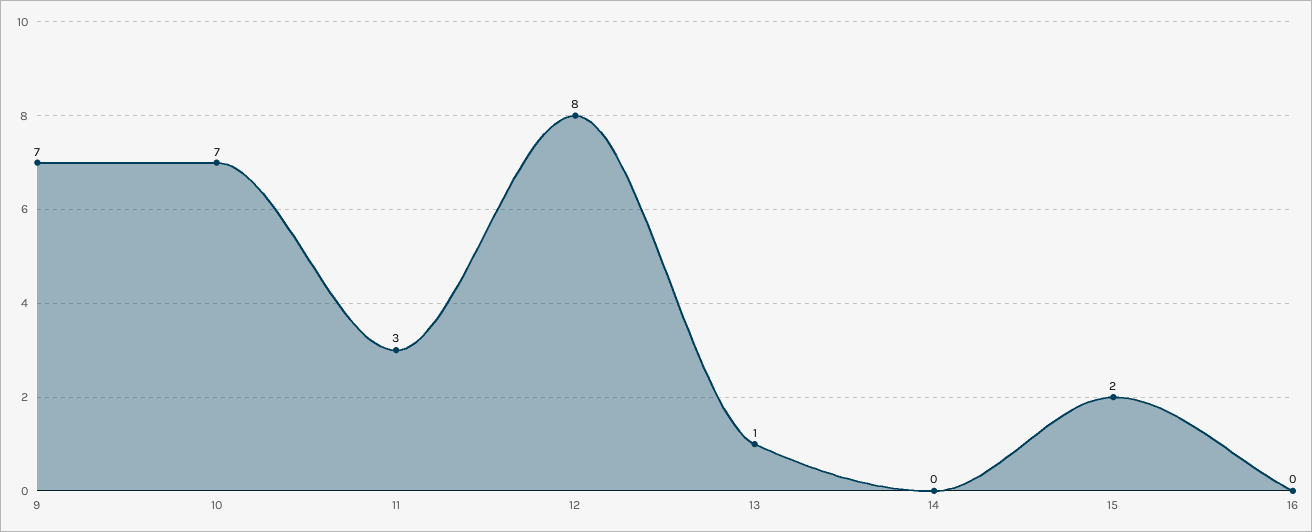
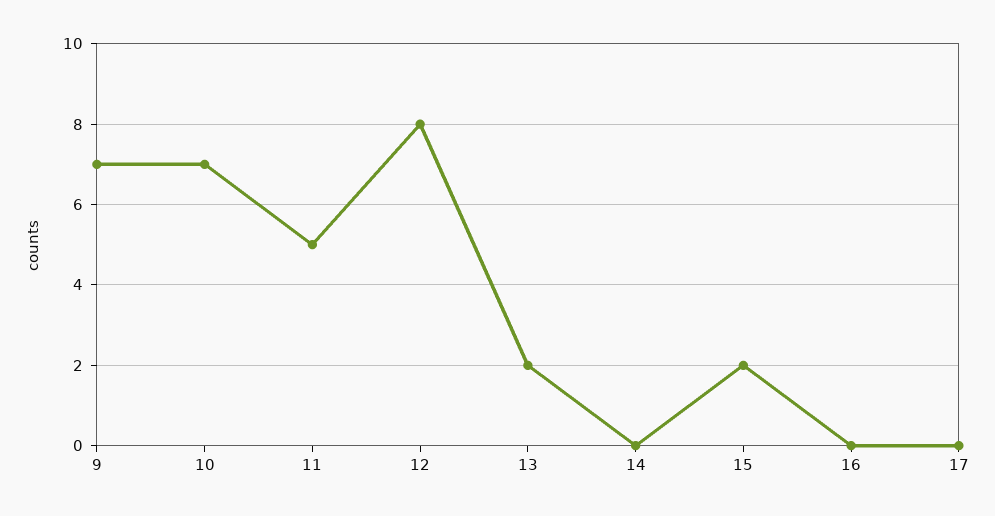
11: 3 -> 5
13: 1 -> 2
17: none -> 0

